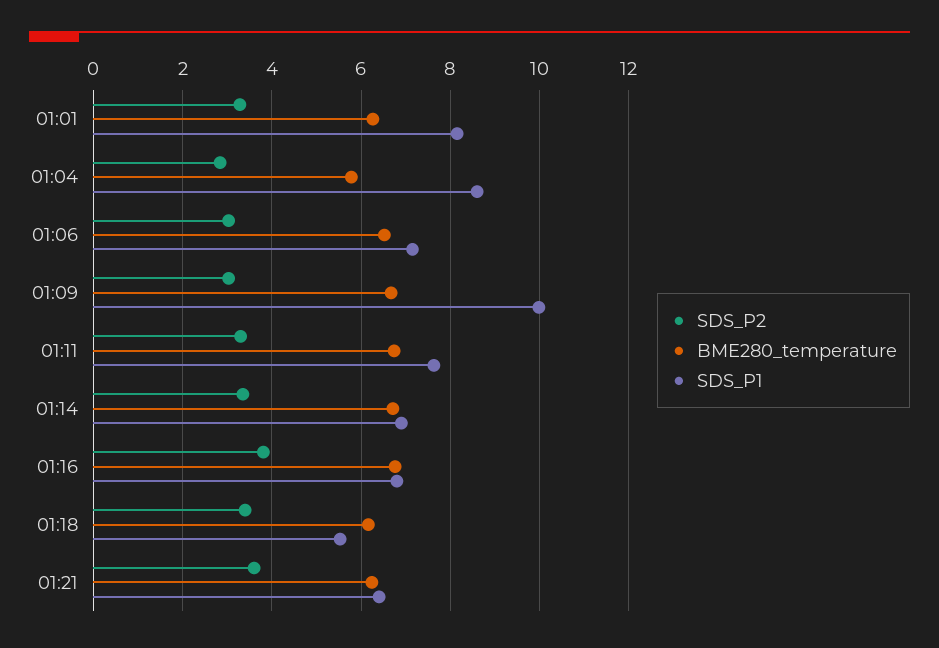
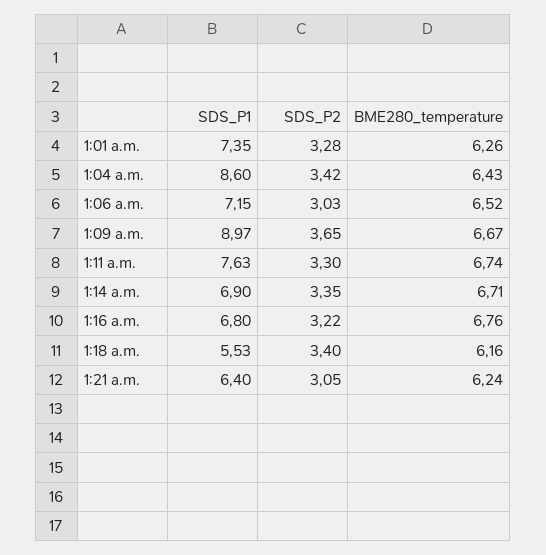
SDS_P1, 01:01: 8.2 -> 7.35
SDS_P2, 01:04: 2.8 -> 3.42
BME280_temperature, 01:04: 5.8 -> 6.43
SDS_P2, 01:09: 3 -> 3.65
SDS_P1, 01:09: 10 -> 8.97
SDS_P2, 01:16: 3.8 -> 3.22
SDS_P2, 01:21: 3.6 -> 3.05

